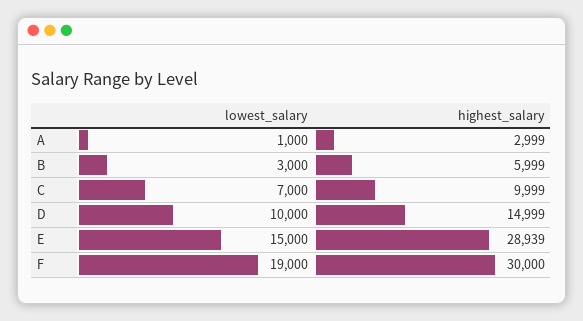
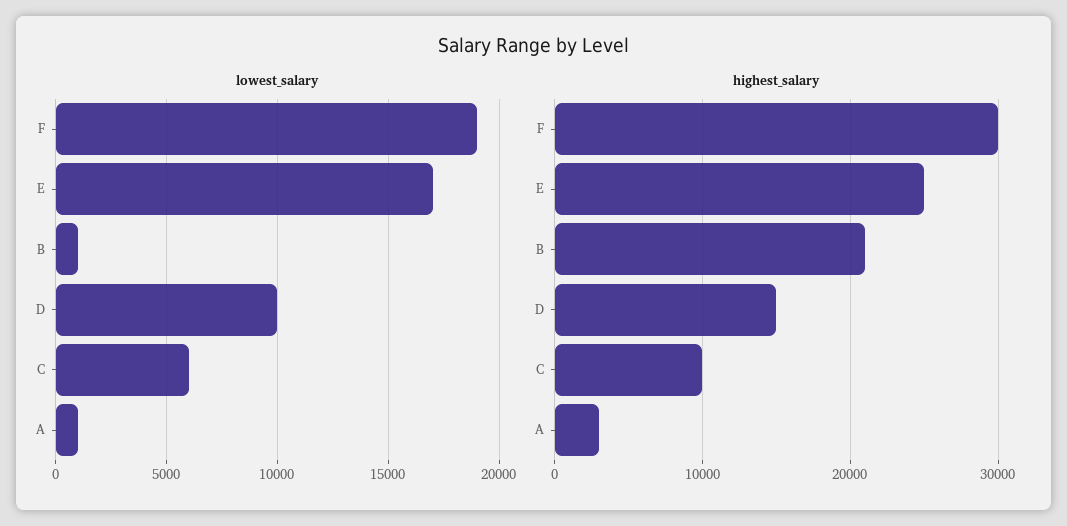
lowest_salary, B: 3000 -> 1000
highest_salary, B: 5999 -> 21000
lowest_salary, C: 7000 -> 6000
lowest_salary, E: 15000 -> 17000
highest_salary, E: 28939 -> 25000

